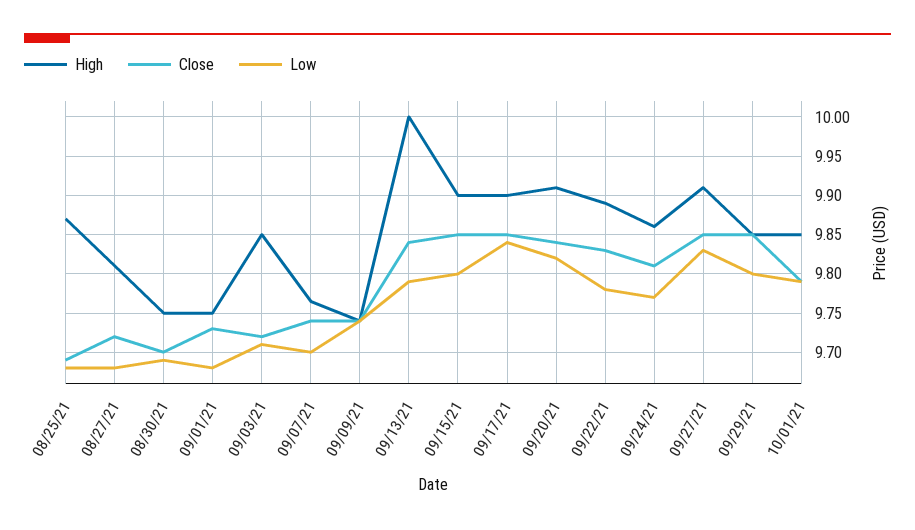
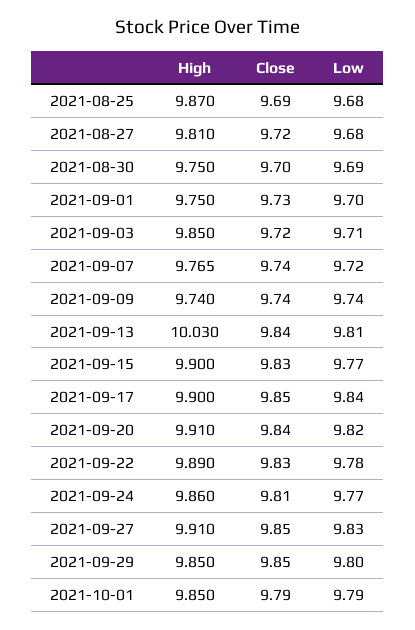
Low, 09/01/21: 9.68 -> 9.7
Low, 09/07/21: 9.7 -> 9.72
High, 09/13/21: 10 -> 10.03
Low, 09/13/21: 9.79 -> 9.81
Close, 09/15/21: 9.85 -> 9.83
Low, 09/15/21: 9.8 -> 9.77

